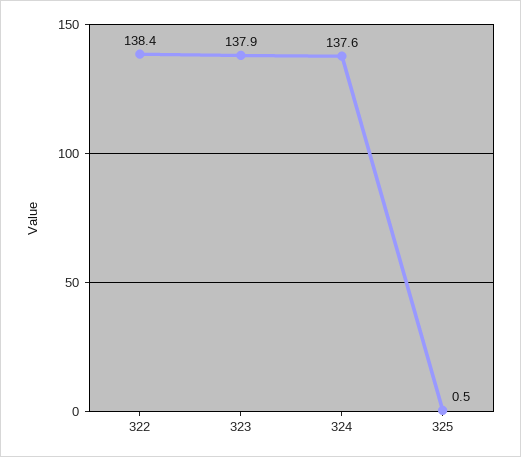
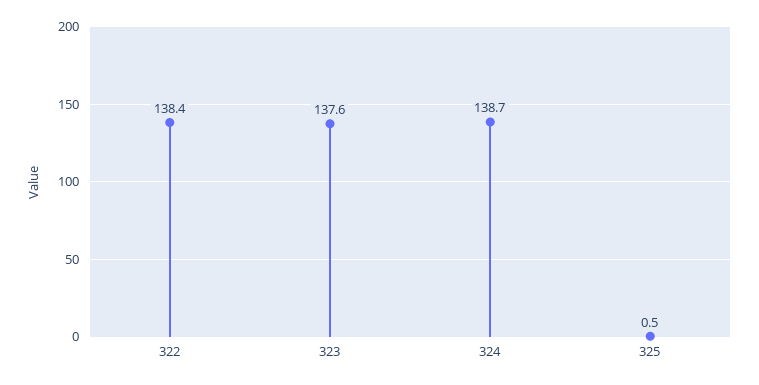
323: 137.9 -> 137.6
324: 137.6 -> 138.7

